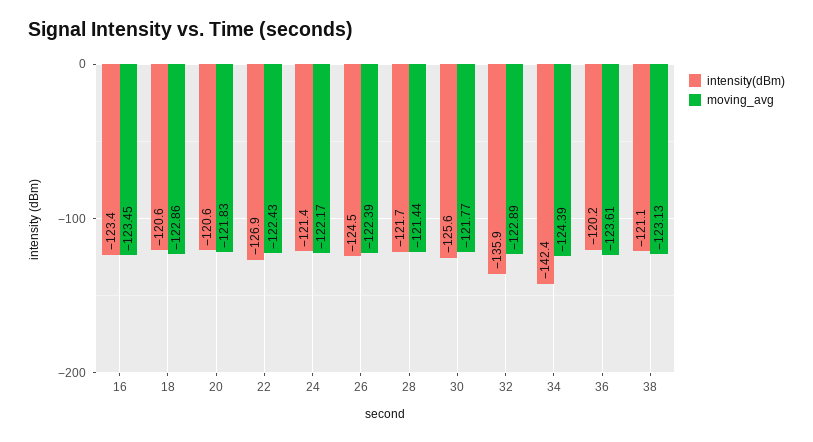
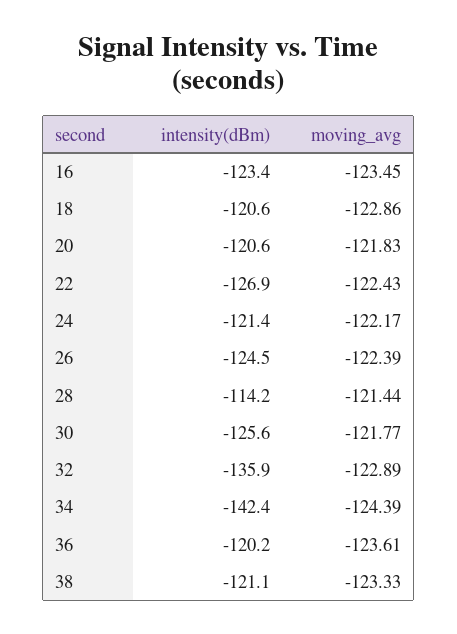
intensity(dBm), 28: -121.7 -> -114.2
moving_avg, 38: -123.13 -> -123.33

